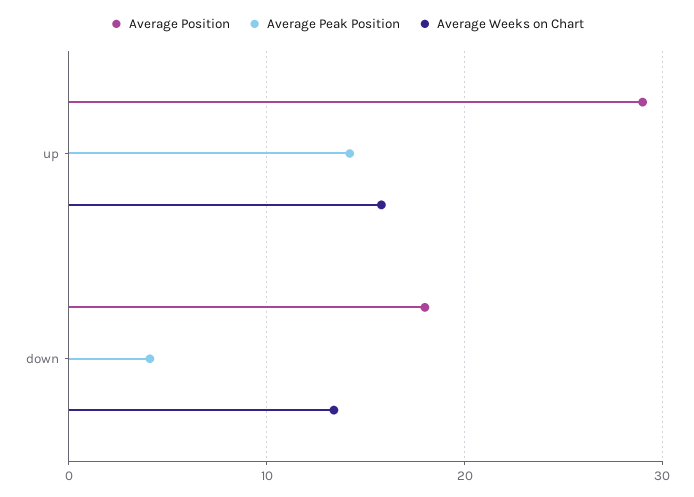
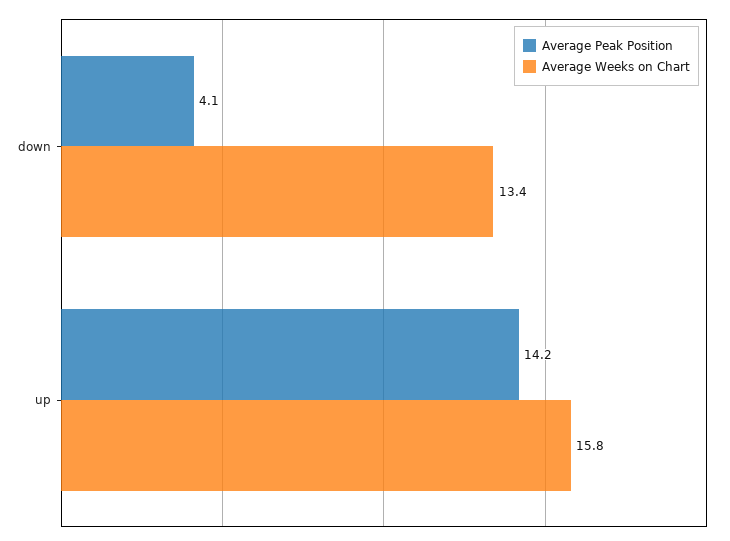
Average Position, up: 29 -> none
Average Position, down: 18 -> none

